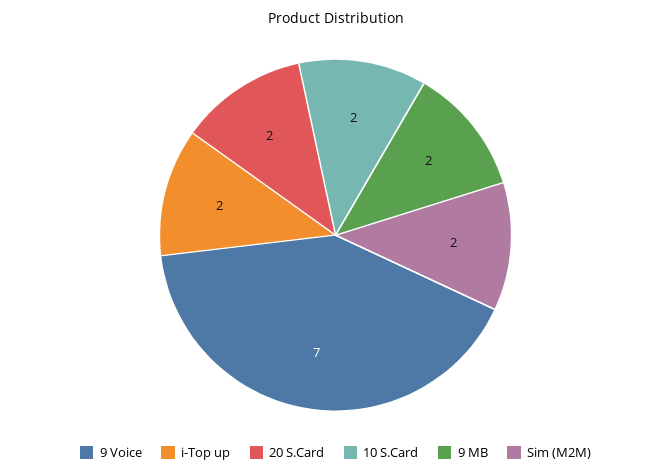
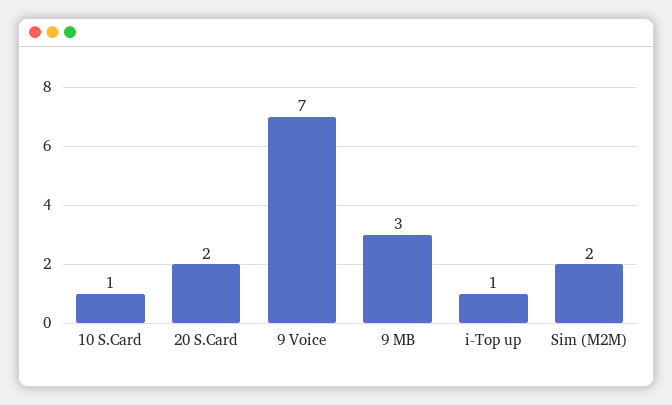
i-Top up: 2 -> 1
10 S.Card: 2 -> 1
9 MB: 2 -> 3

